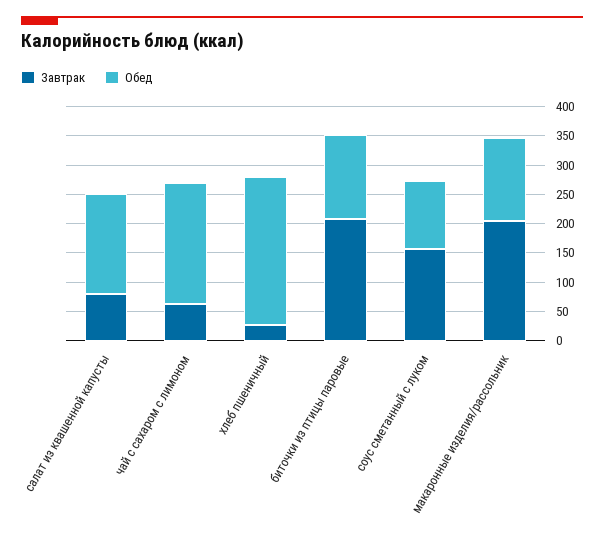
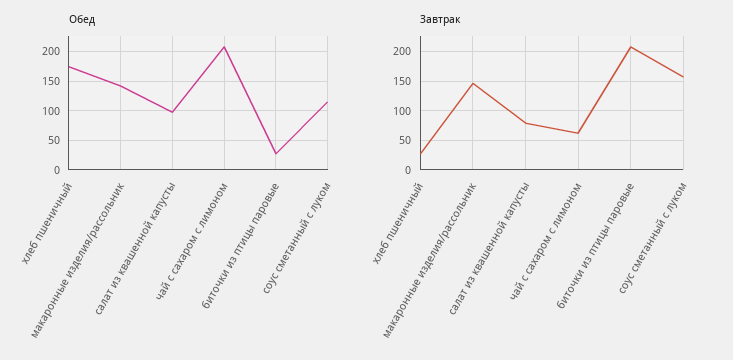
Обед, салат из квашенной капусты: 175 -> 100
Обед, хлеб пшеничный: 250 -> 175
Обед, биточки из птицы паровые: 150 -> 25
Завтрак, макаронные изделия/рассольник: 200 -> 150

